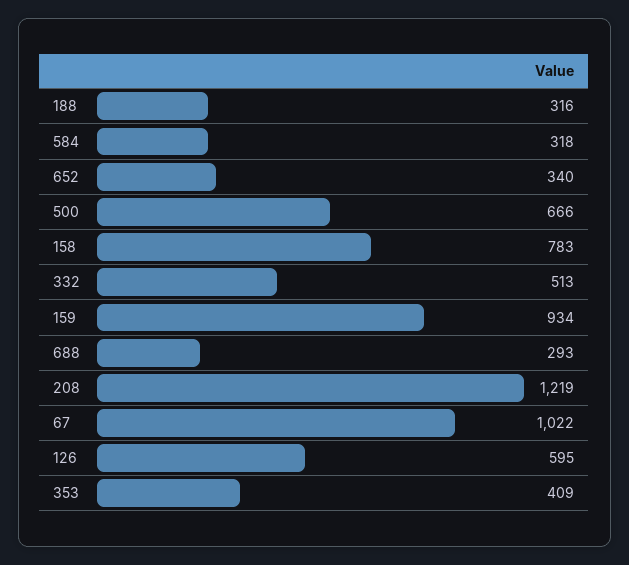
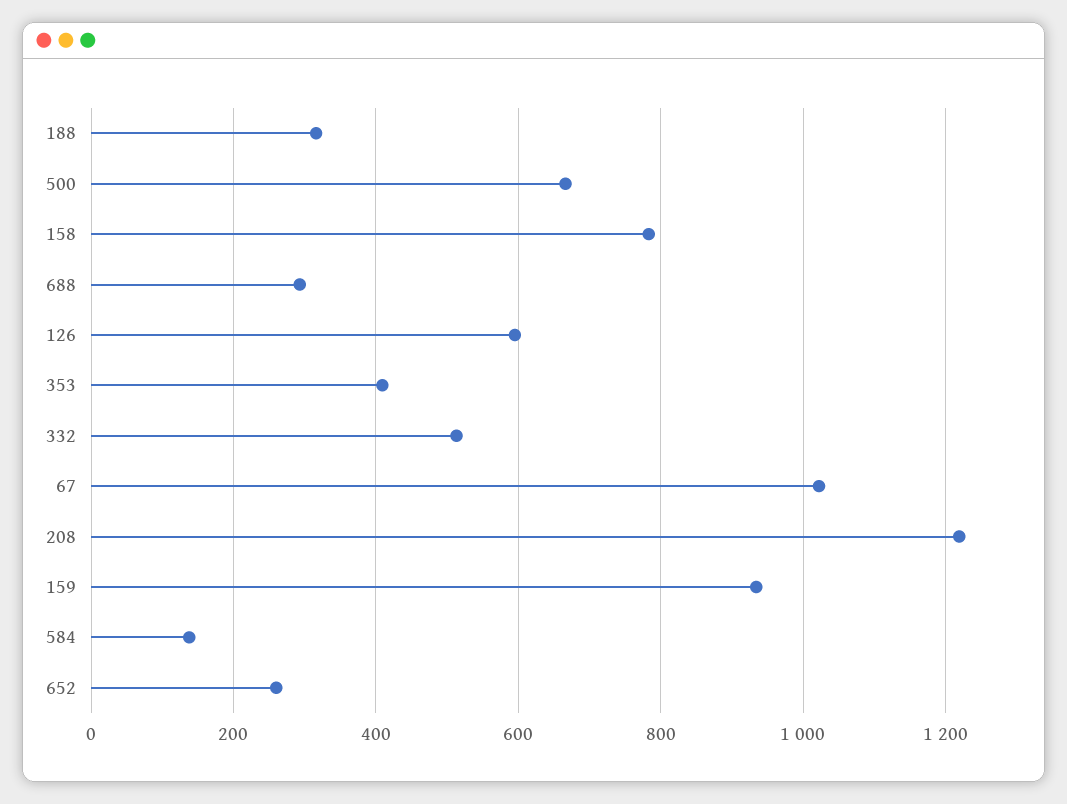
584: 318 -> 140
652: 340 -> 260

